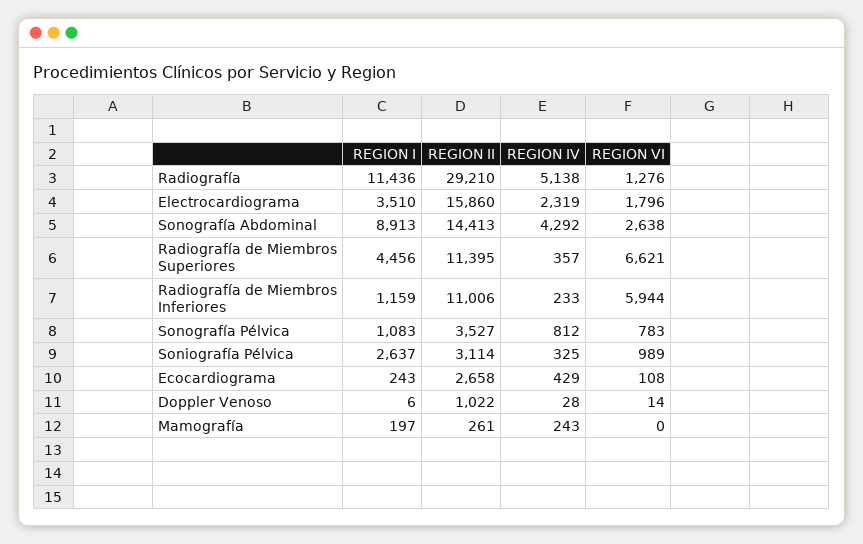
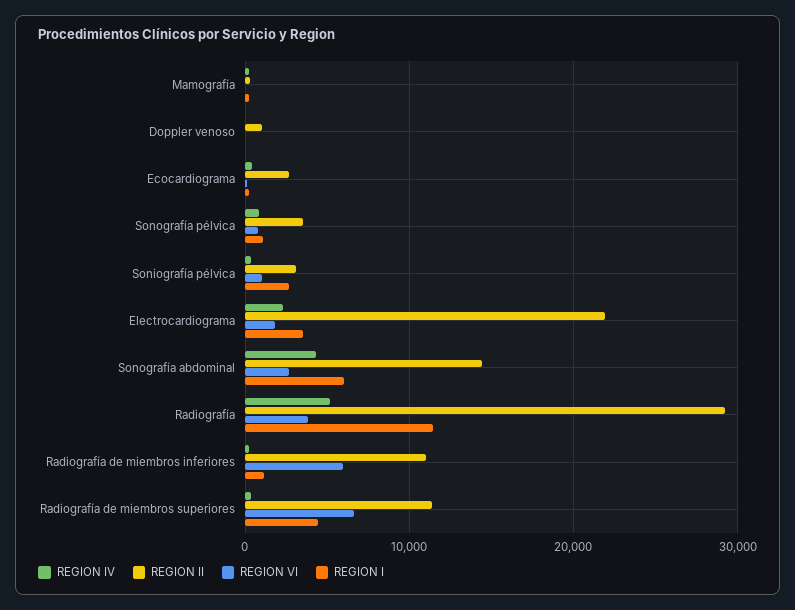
REGION VI, Radiografía: 1276 -> 4000
REGION II, Electrocardiograma: 15860 -> 22000
REGION I, Sonografía Abdominal: 8913 -> 6000

